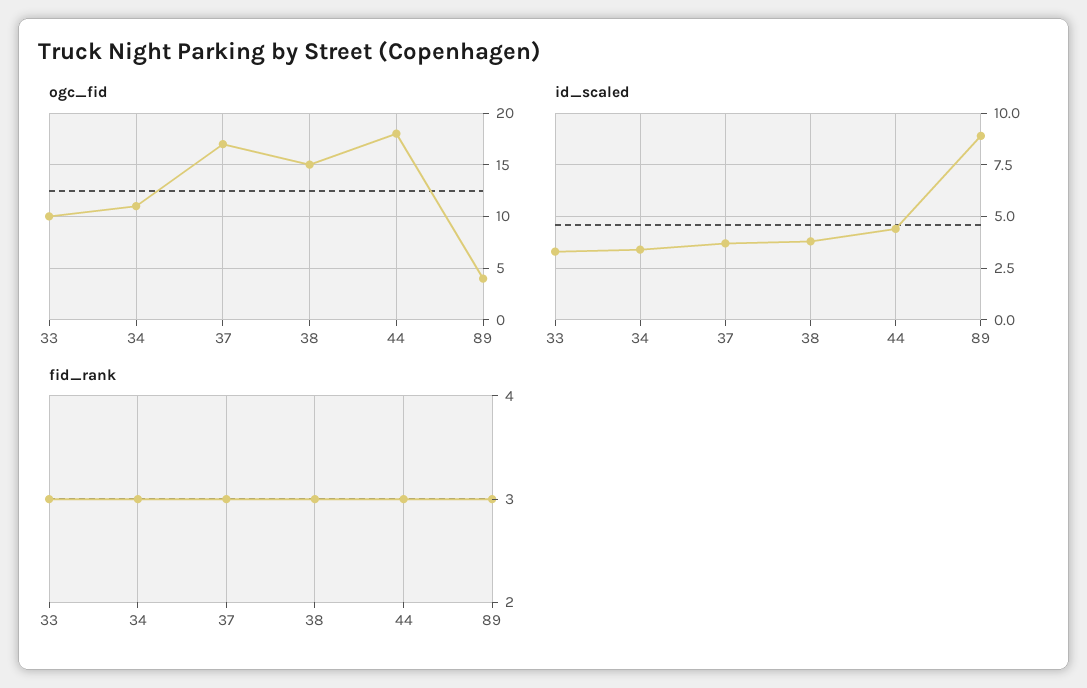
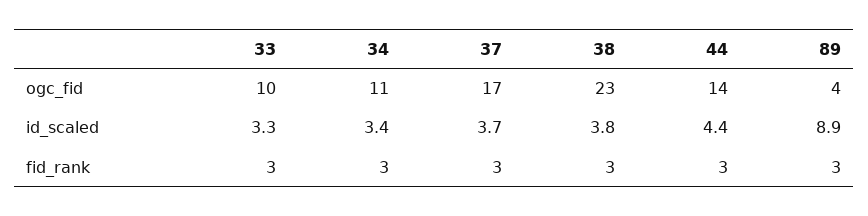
ogc_fid, 38: 15 -> 23
ogc_fid, 44: 18 -> 14

